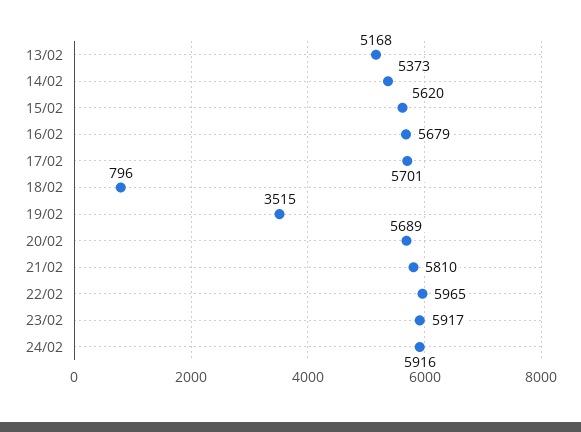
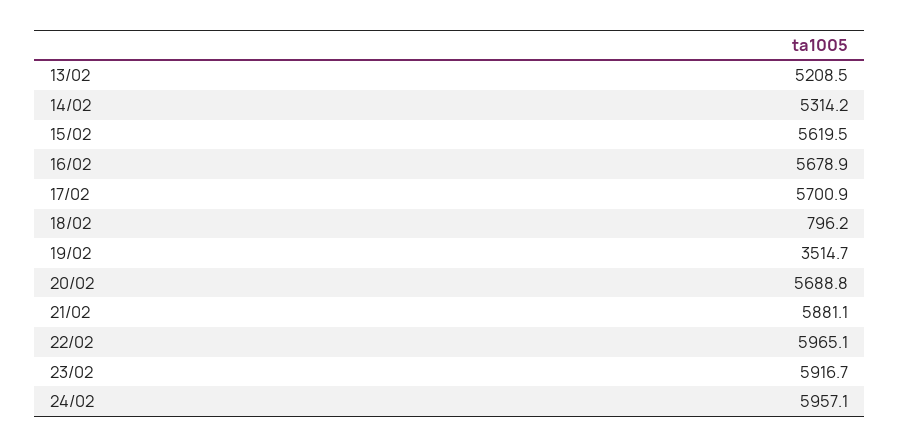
13/02: 5168 -> 5208.5
14/02: 5373 -> 5314.2
21/02: 5810 -> 5881.1
24/02: 5916 -> 5957.1

